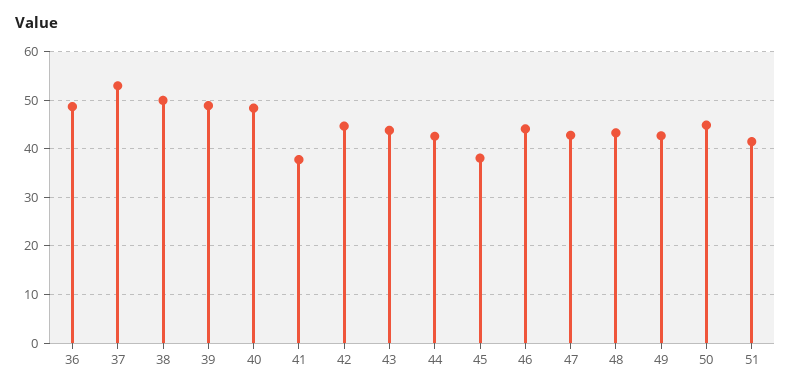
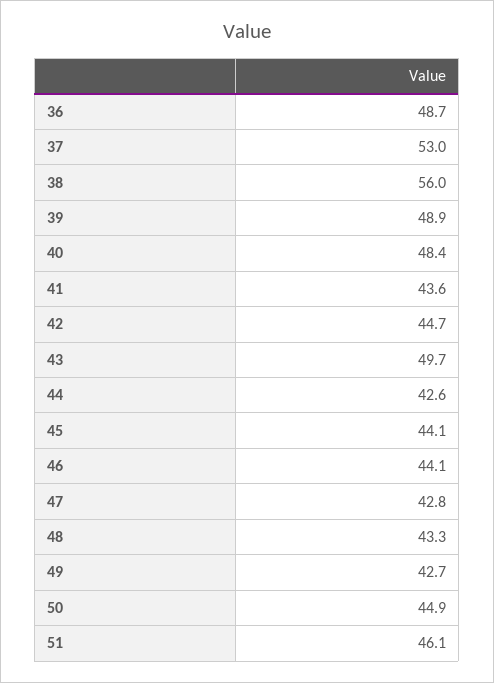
38: 50 -> 56
41: 38 -> 43.6
43: 44 -> 49.7
45: 38 -> 44.1
51: 42 -> 46.1

